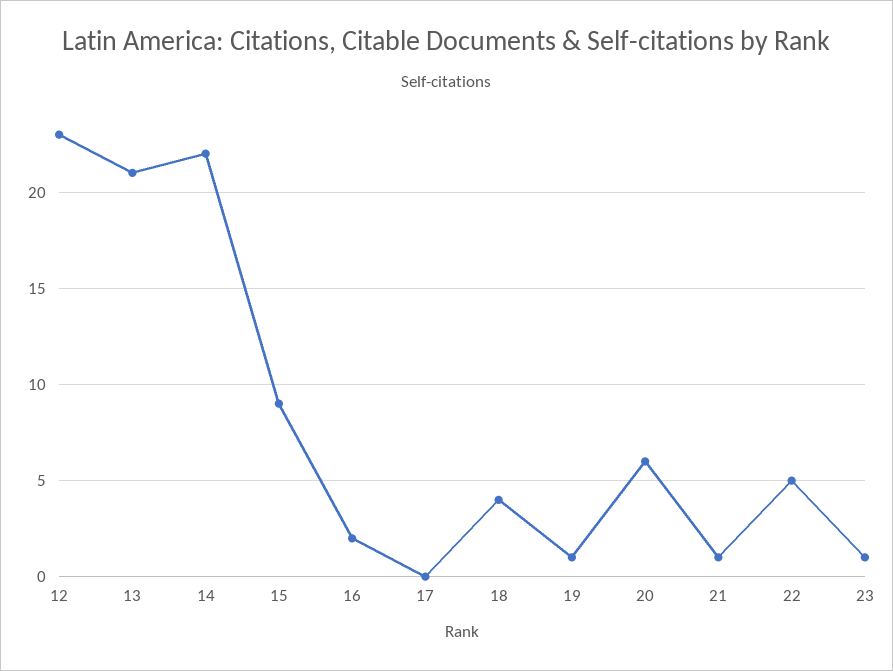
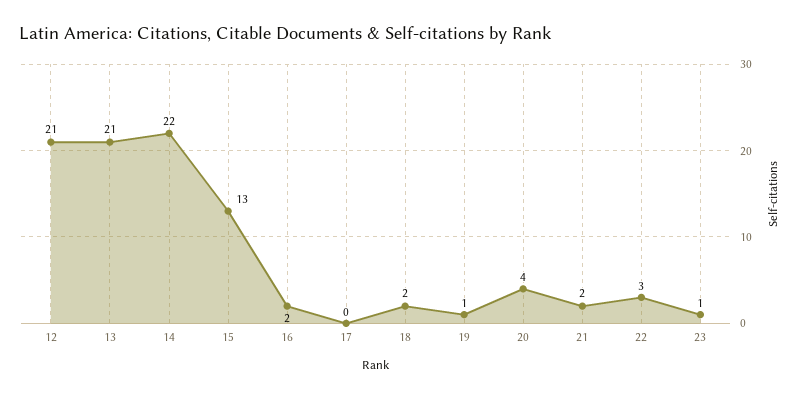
12: 23 -> 21
15: 9 -> 13
18: 4 -> 2
20: 6 -> 4
21: 1 -> 2
22: 5 -> 3

